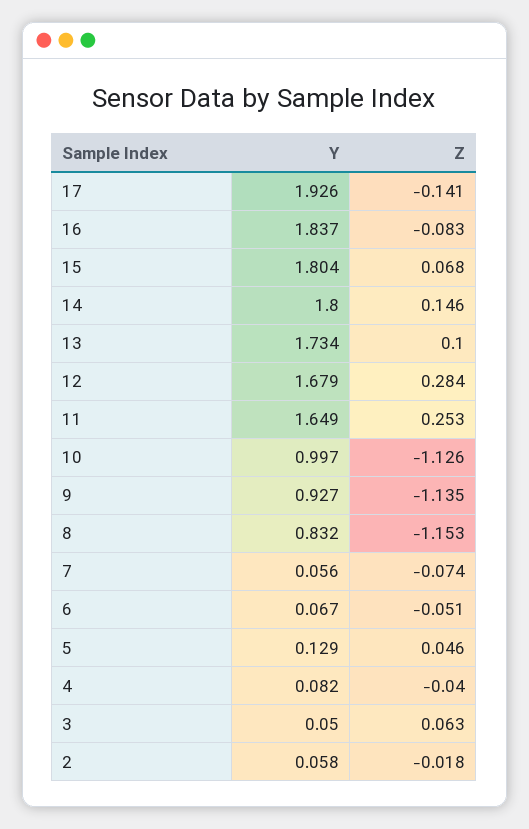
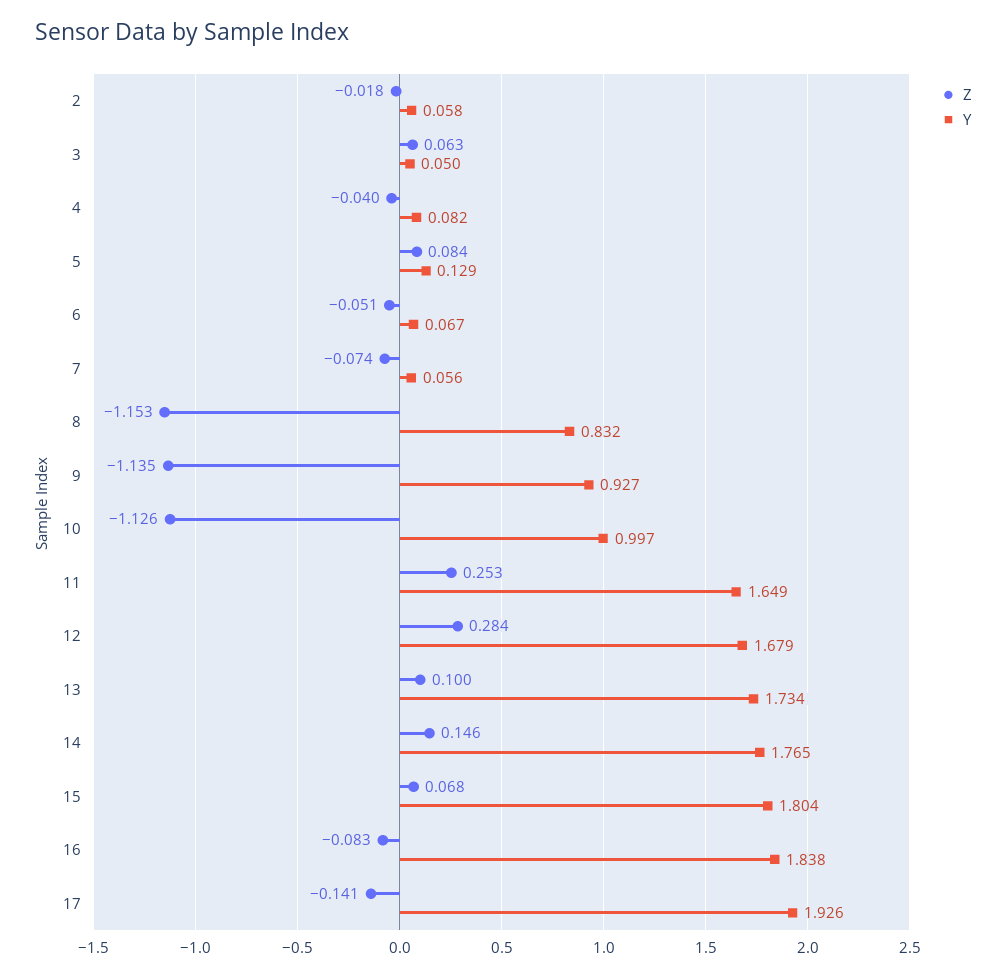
Y, 16: 1.837 -> 1.838
Y, 14: 1.8 -> 1.765
Z, 5: 0.046 -> 0.084

